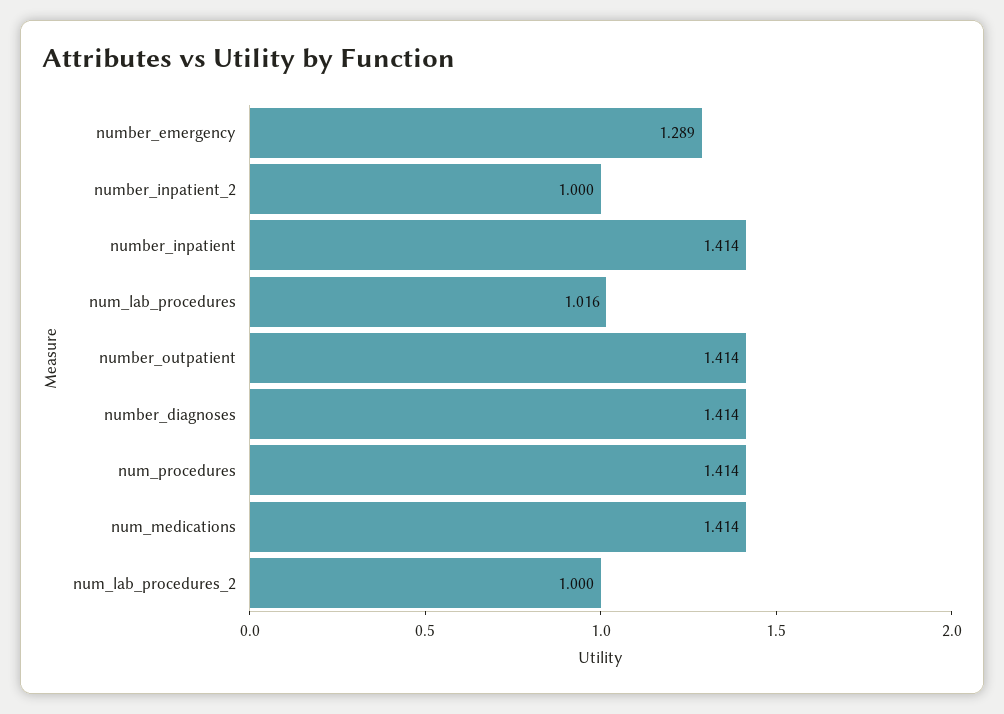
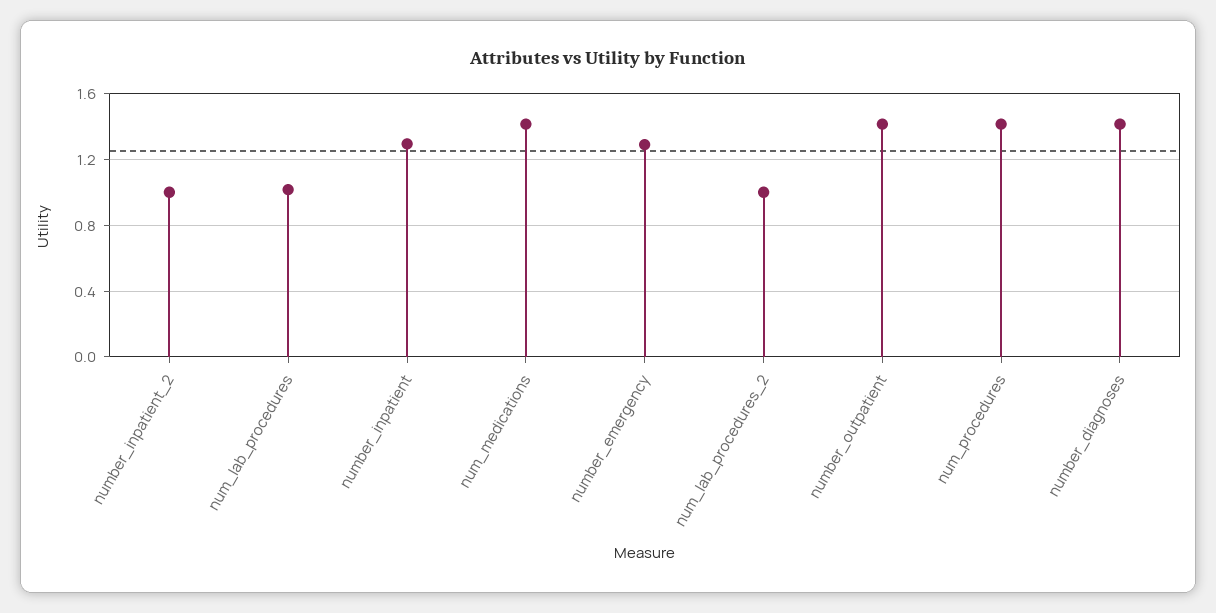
number_inpatient: 1.414 -> 1.3

